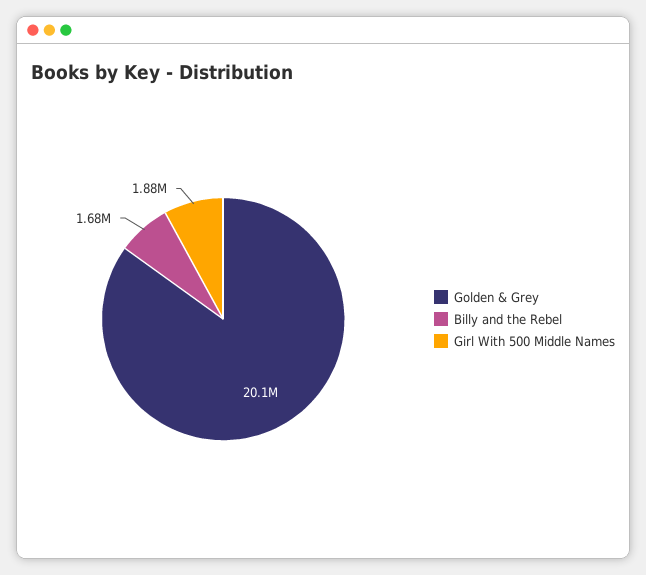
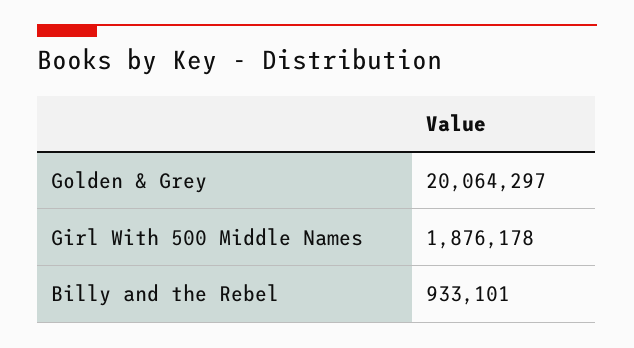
Billy and the Rebel: 1680000 -> 933101

